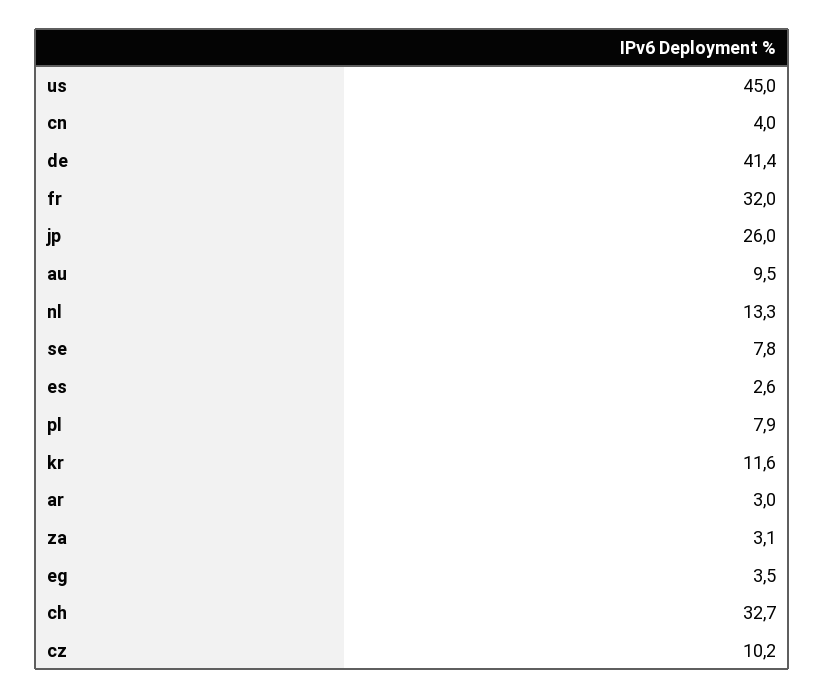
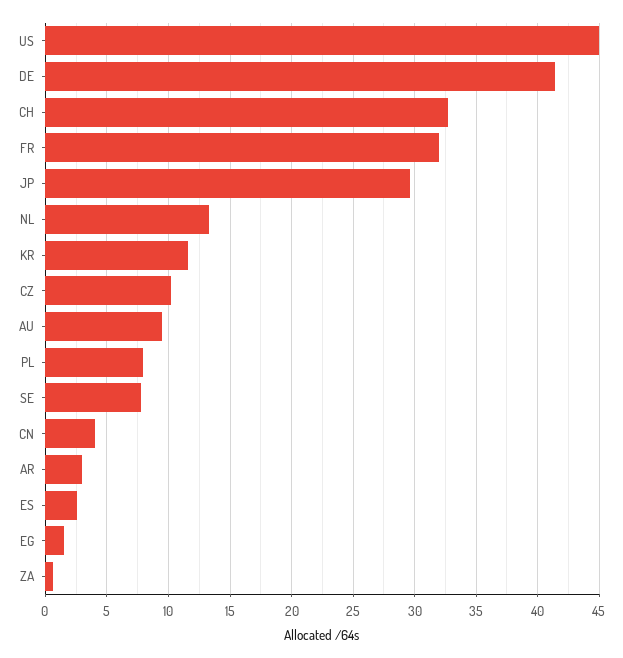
jp: 26 -> 29.5
za: 3.1 -> 0.5
eg: 3.5 -> 1.5

